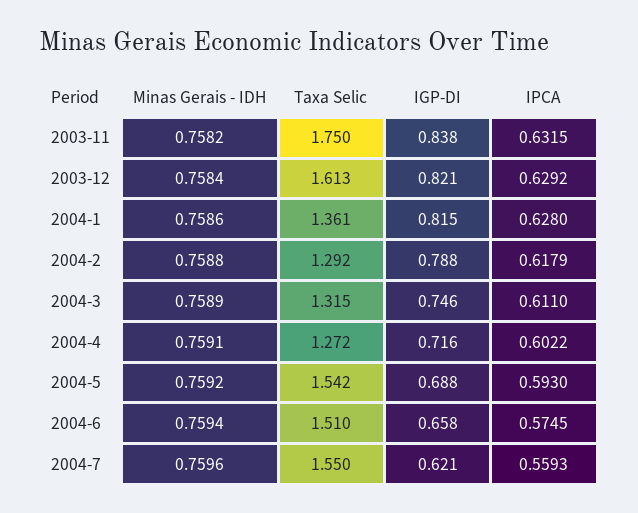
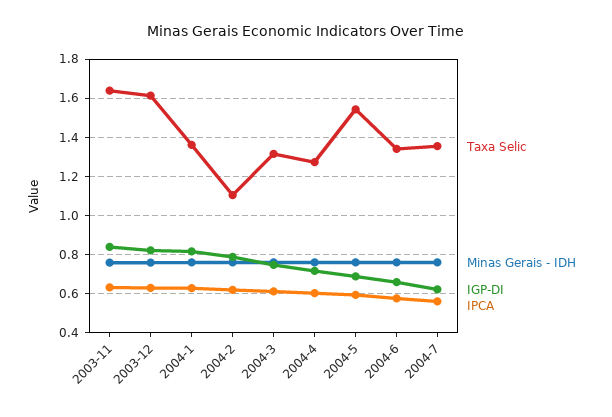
Taxa Selic, 2003-11: 1.75 -> 1.65
Taxa Selic, 2004-2: 1.292 -> 1.1
Taxa Selic, 2004-6: 1.51 -> 1.35
Taxa Selic, 2004-7: 1.55 -> 1.35

